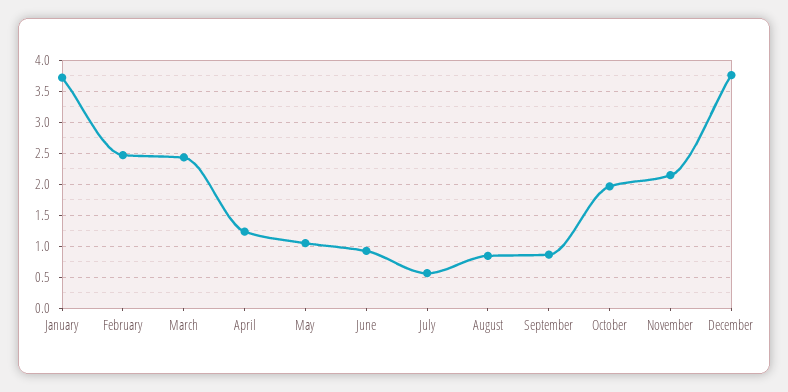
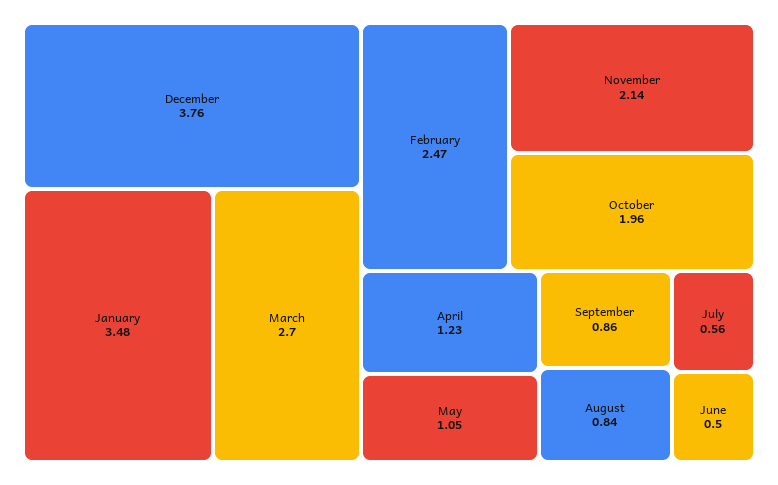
January: 3.7 -> 3.48
March: 2.4 -> 2.7
June: 0.9 -> 0.5

